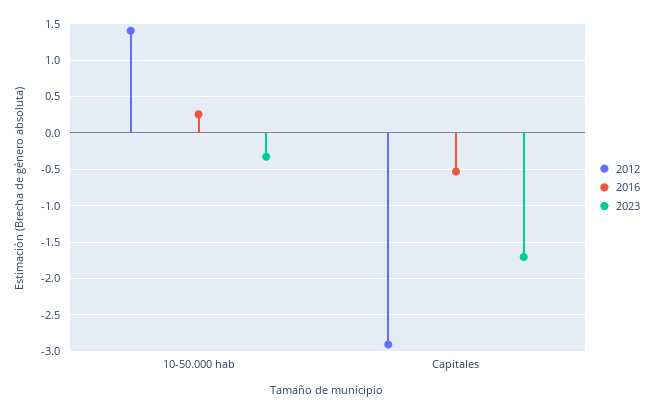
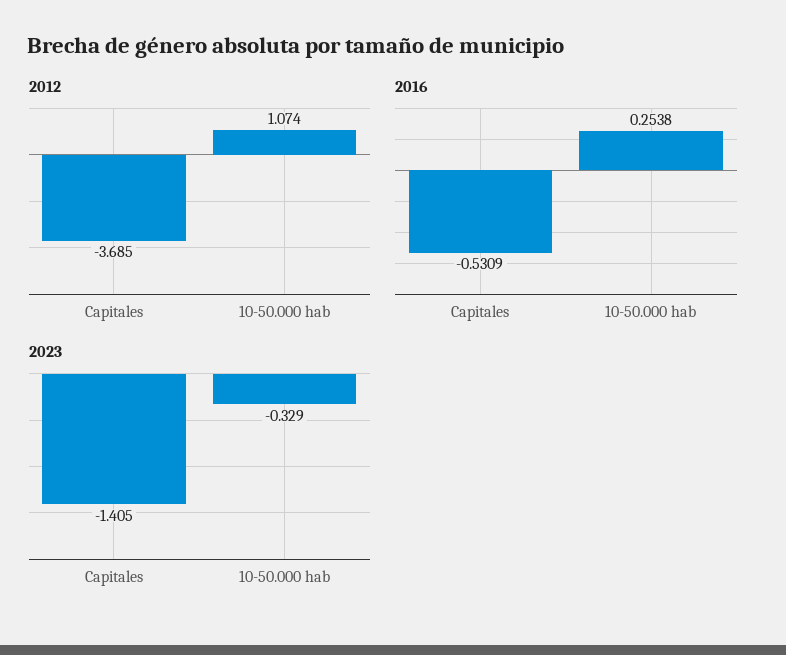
2012, 10-50.000 hab: 1.4 -> 1.074
2012, Capitales: -2.9 -> -3.685
2023, Capitales: -1.7 -> -1.405

